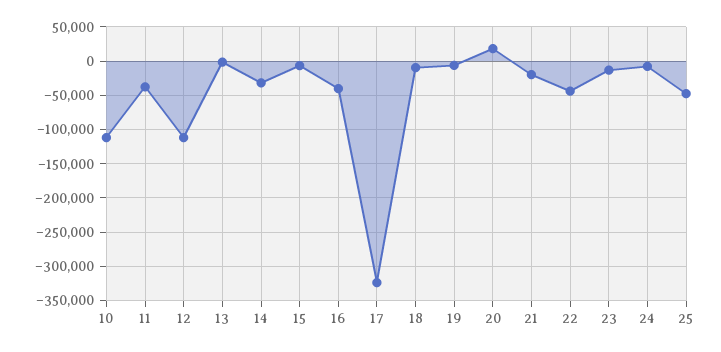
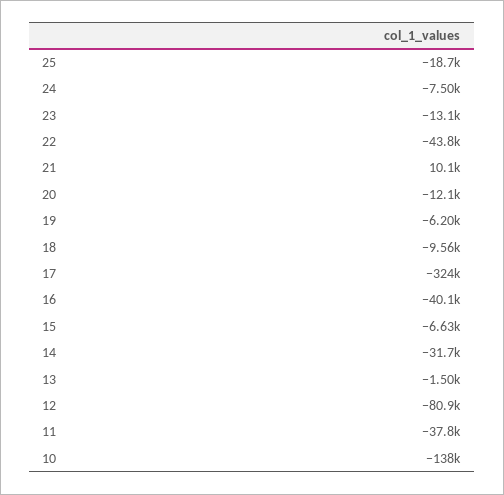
10: -110000 -> -138000
12: -110000 -> -80900
20: 20000 -> -12100
21: -20000 -> 10100
25: -50000 -> -18700

